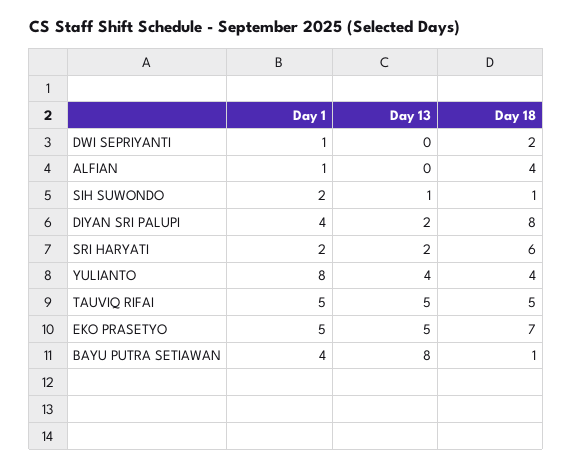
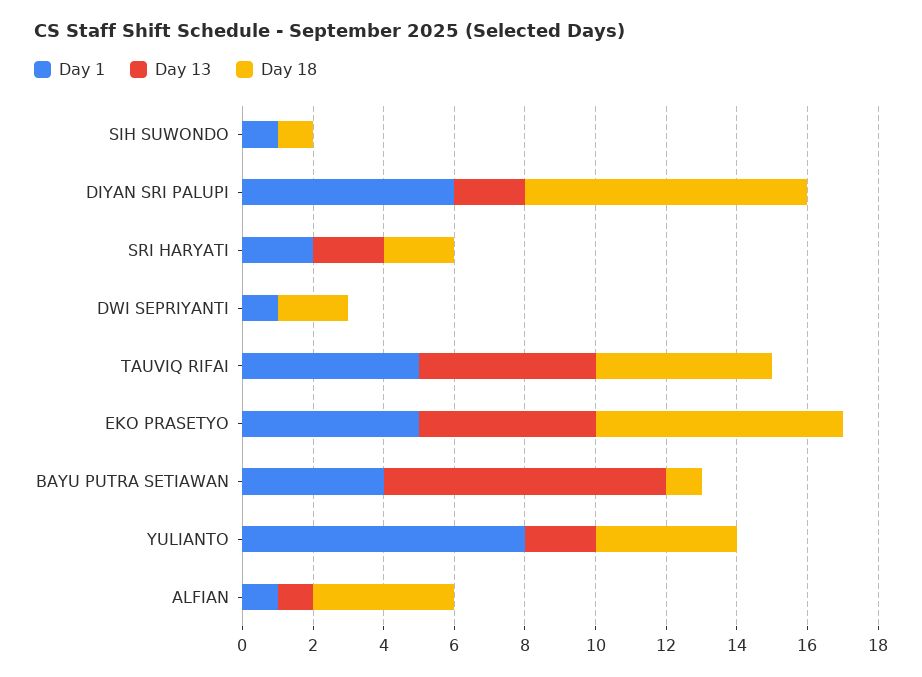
Day 13, ALFIAN: 0 -> 1
Day 1, SIH SUWONDO: 2 -> 1
Day 13, SIH SUWONDO: 1 -> 0
Day 1, DIYAN SRI PALUPI: 4 -> 6
Day 18, SRI HARYATI: 6 -> 2
Day 13, YULIANTO: 4 -> 2

